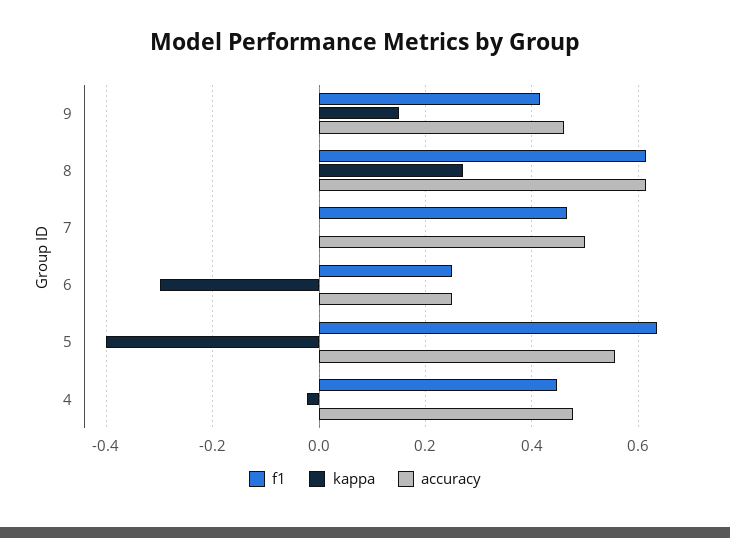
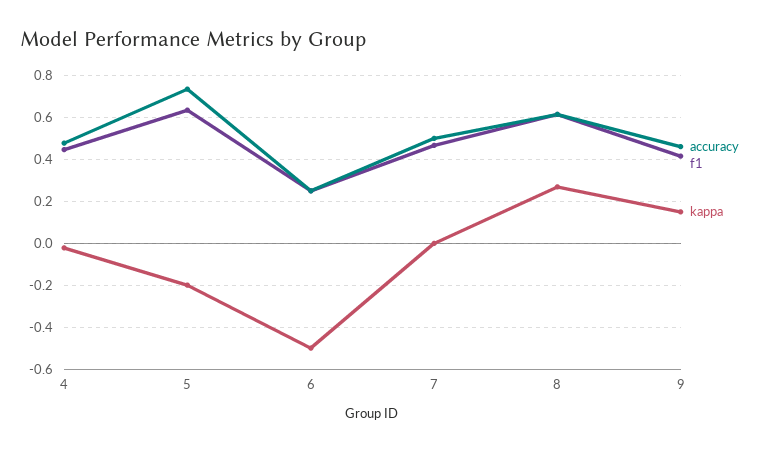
kappa, 6: -0.3 -> -0.5
kappa, 5: -0.4 -> -0.2
accuracy, 5: 0.56 -> 0.75

